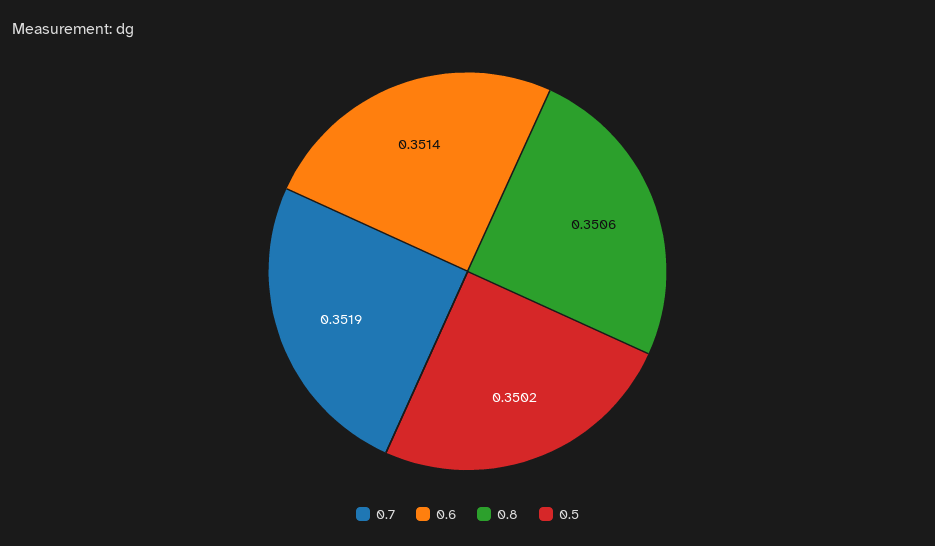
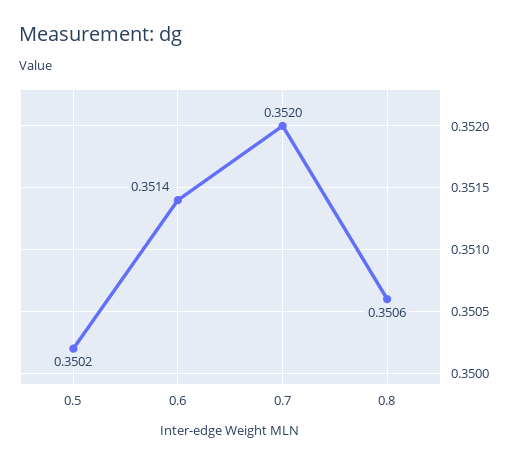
0.7: 0.3519 -> 0.352

